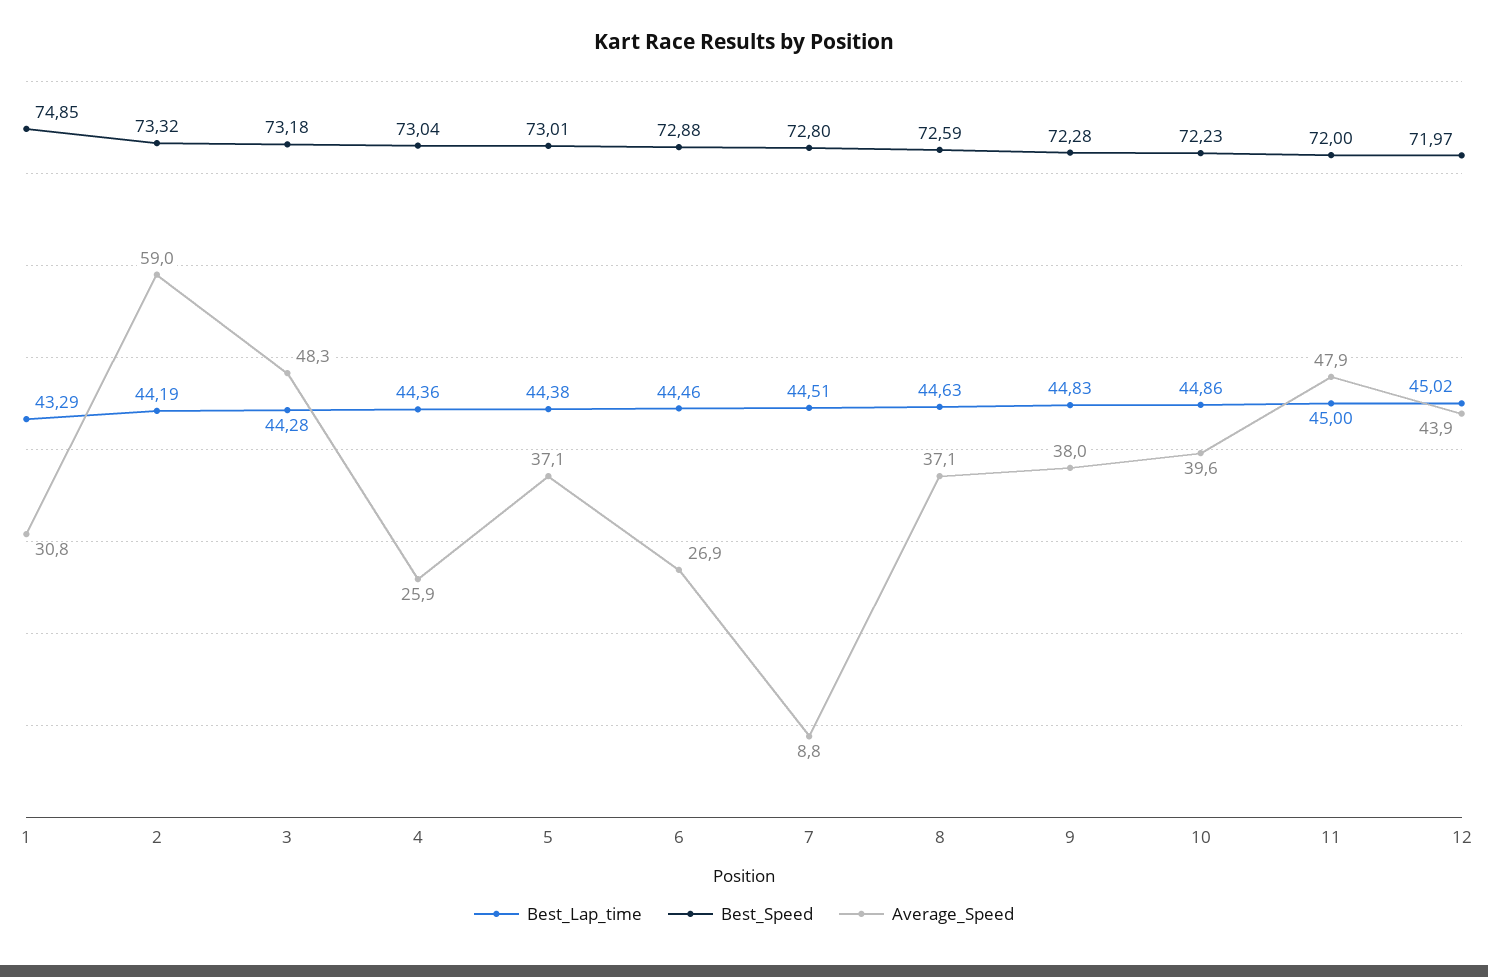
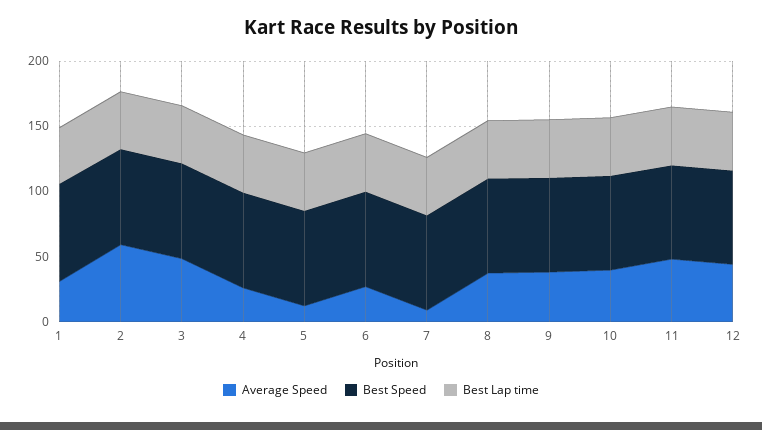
Average_Speed, 5: 37.1 -> 10

